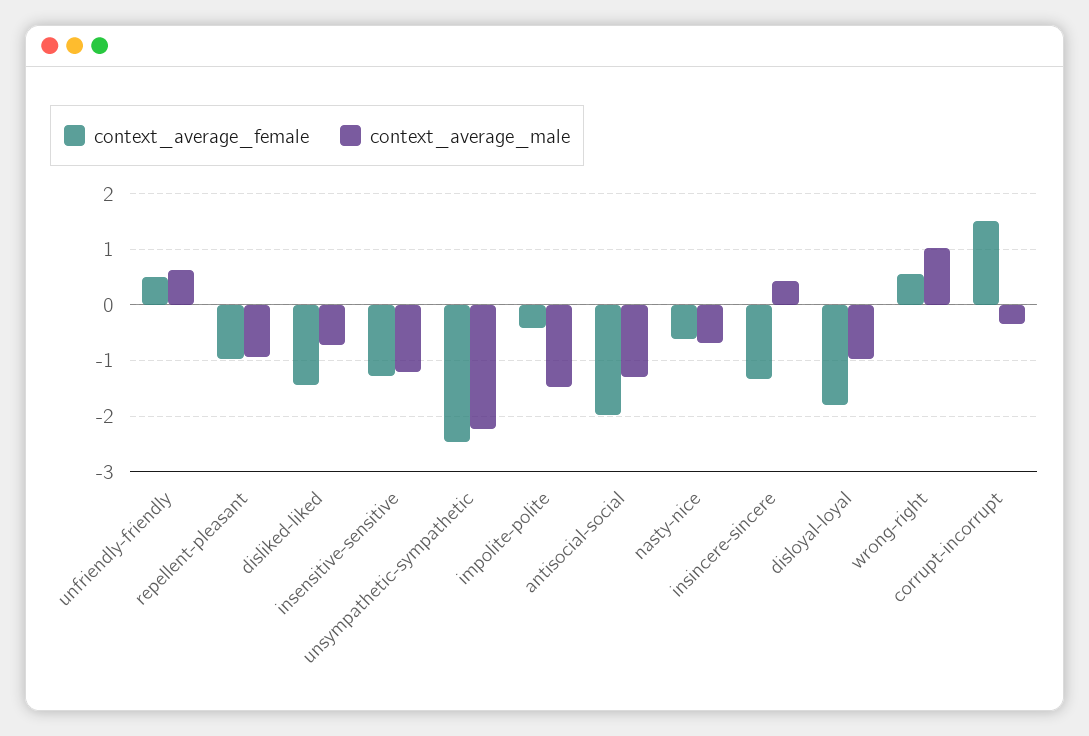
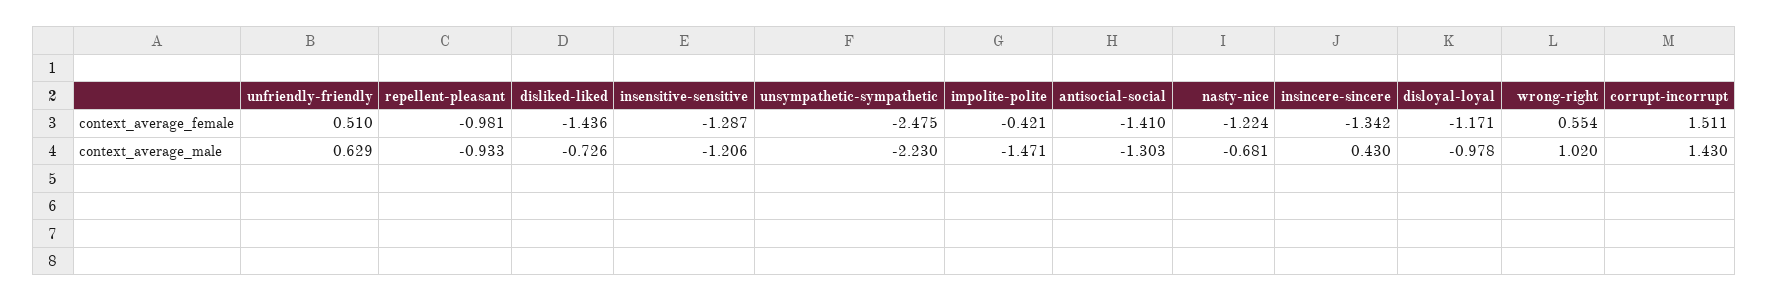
context_average_female, antisocial-social: -2 -> -1.41
context_average_female, nasty-nice: -0.6 -> -1.224
context_average_female, disloyal-loyal: -1.8 -> -1.171
context_average_male, corrupt-incorrupt: -0.4 -> 1.43

